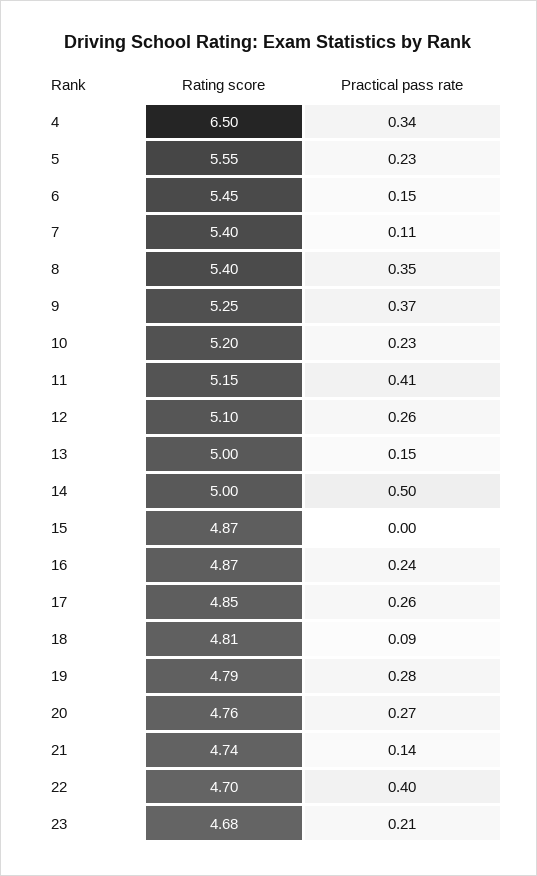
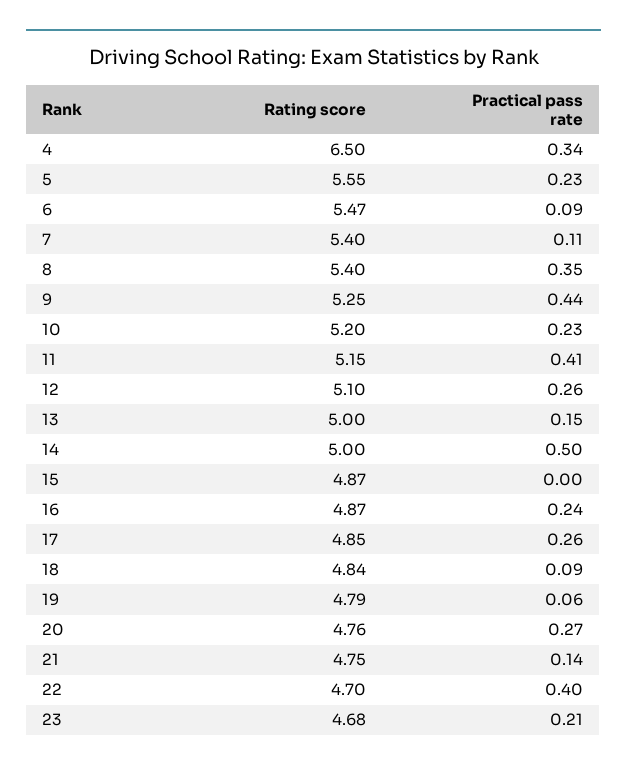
Rating score, 6: 5.45 -> 5.47
Practical pass rate, 6: 0.15 -> 0.09
Practical pass rate, 9: 0.37 -> 0.44
Rating score, 18: 4.81 -> 4.84
Practical pass rate, 19: 0.28 -> 0.06
Rating score, 21: 4.74 -> 4.75

